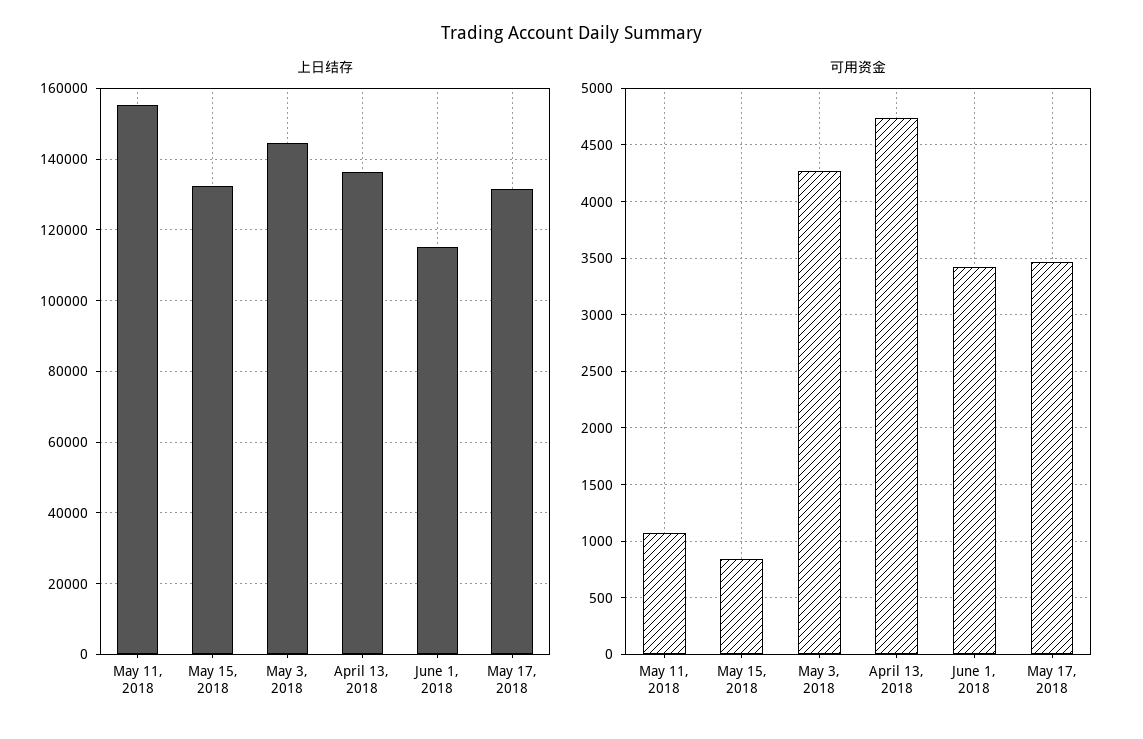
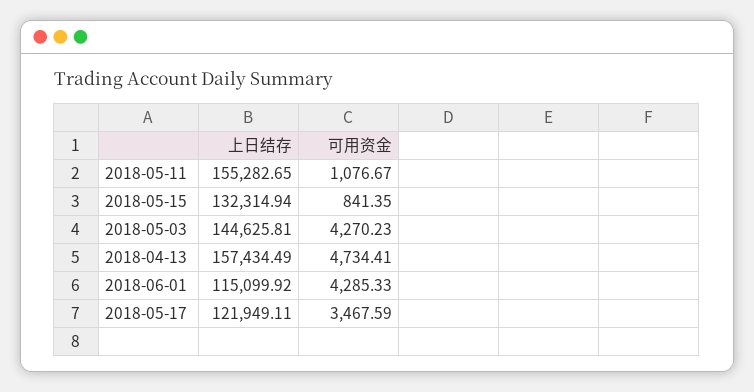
上日结存, April 13, 2018: 136000 -> 157434.49
上日结存, May 17, 2018: 132000 -> 121949.11
可用资金, June 1, 2018: 3400 -> 4285.33

